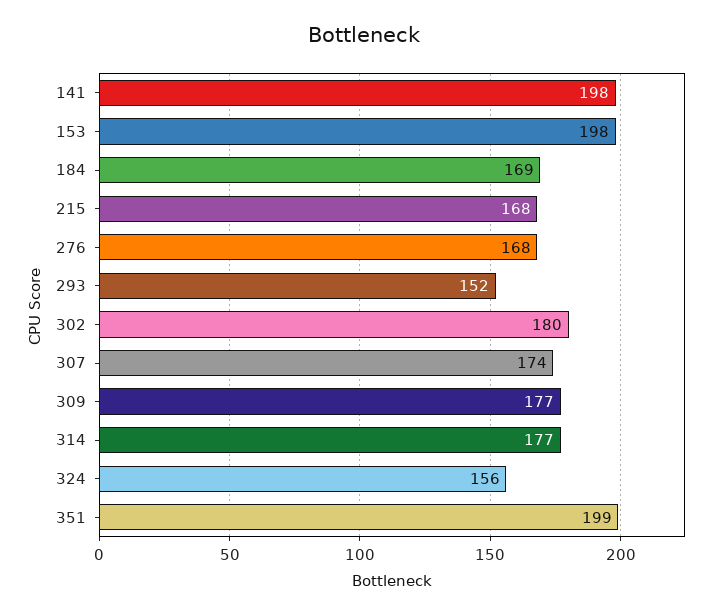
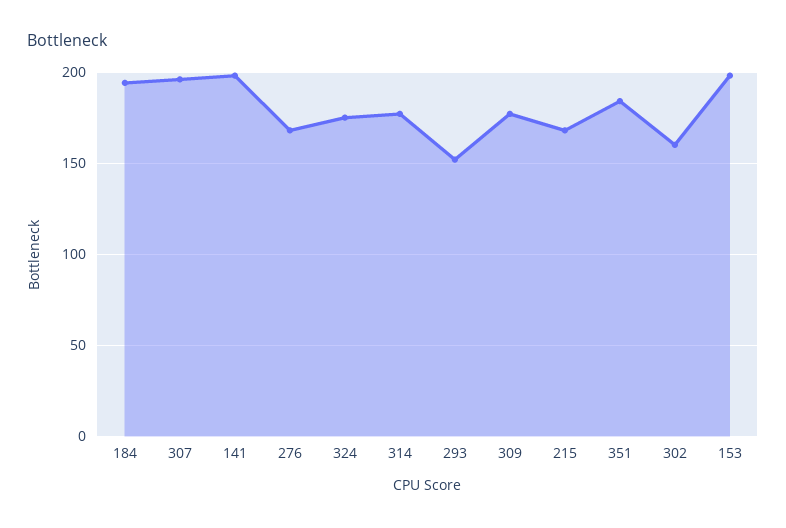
184: 169 -> 195
302: 180 -> 160
307: 174 -> 195
324: 156 -> 175
351: 199 -> 185

